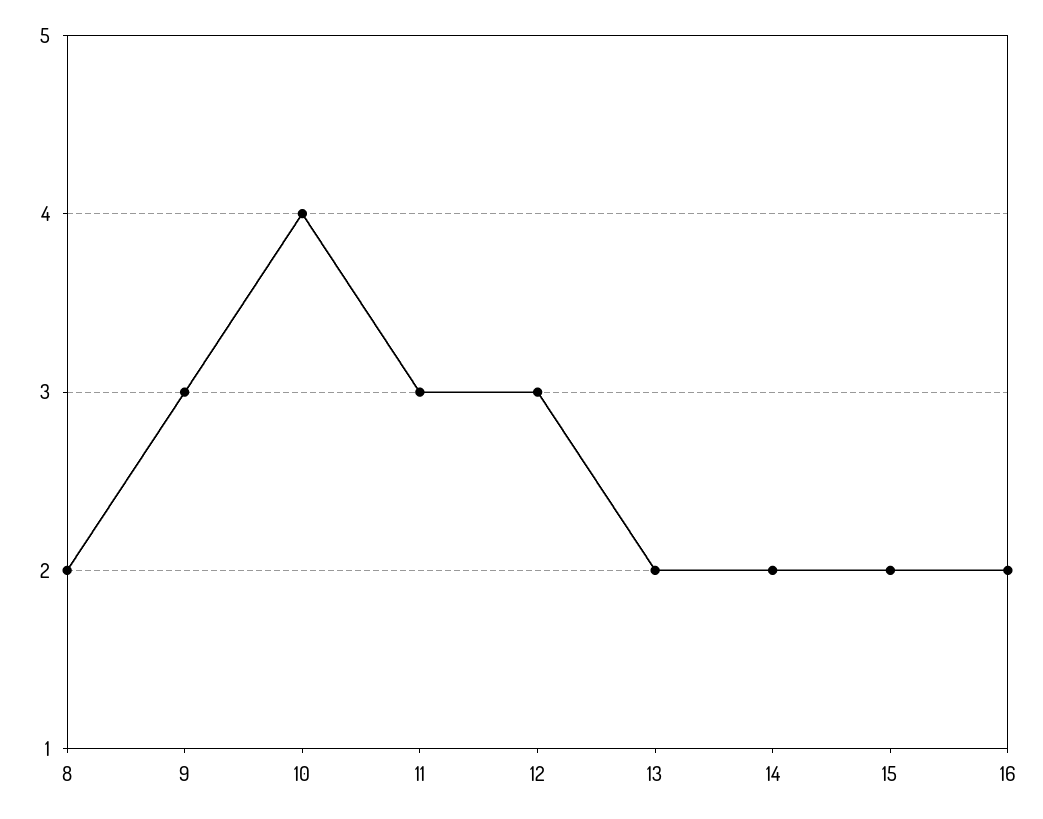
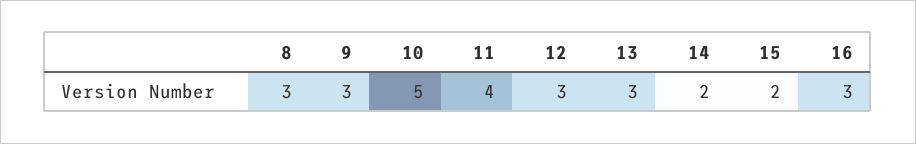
8: 2 -> 3
10: 4 -> 5
11: 3 -> 4
13: 2 -> 3
16: 2 -> 3

